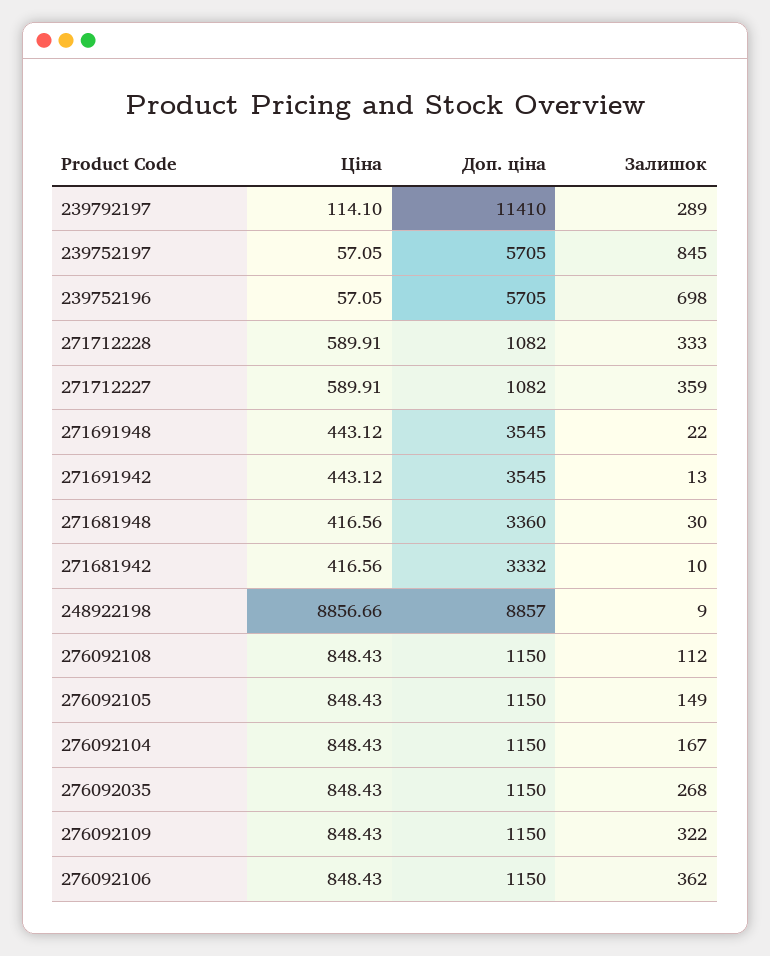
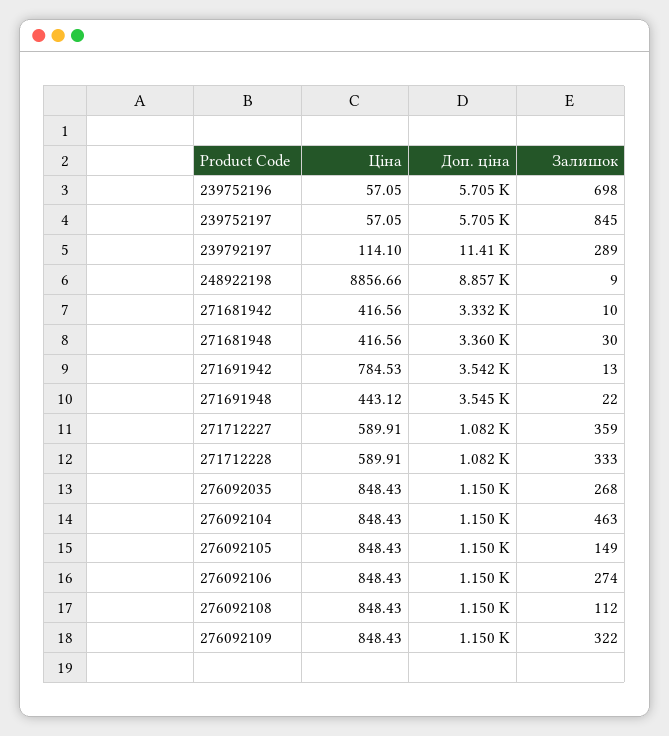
Ціна, 271691942: 443.12 -> 784.53
Доп. ціна, 271691942: 3545 -> 3542
Залишок, 276092104: 167 -> 463
Залишок, 276092106: 362 -> 274

